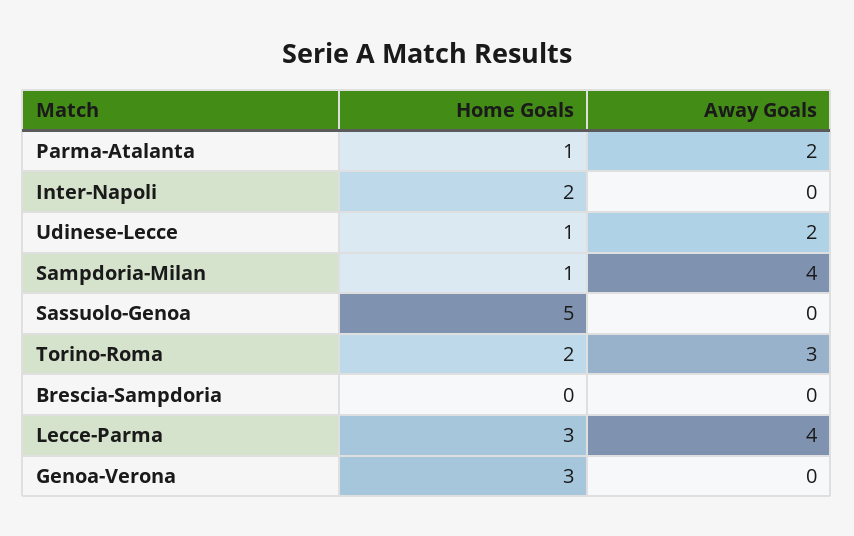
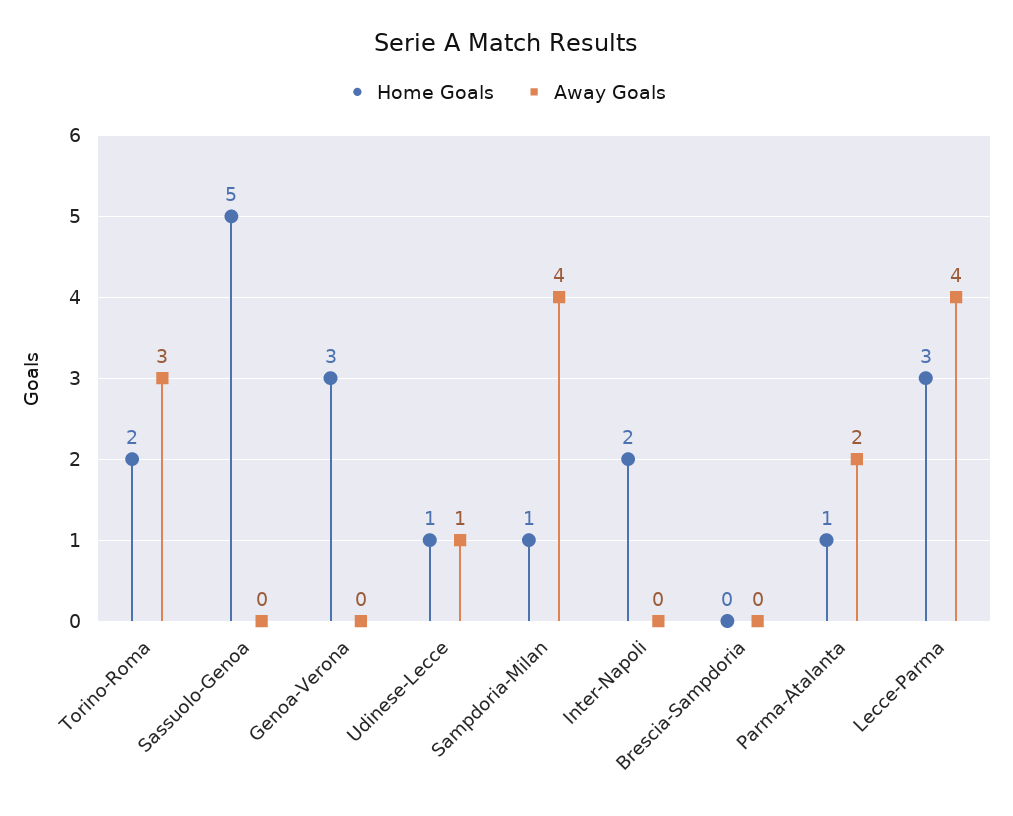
Away Goals, Udinese-Lecce: 2 -> 1

